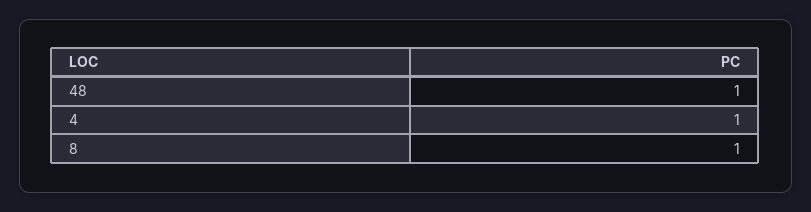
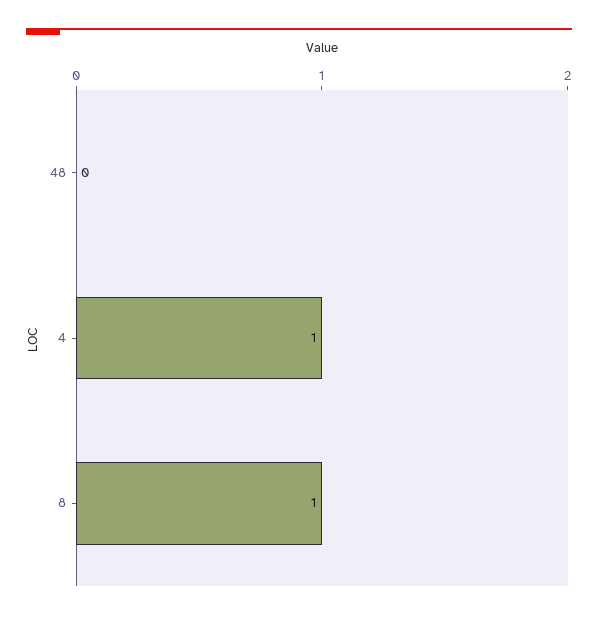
48: 1 -> 0

